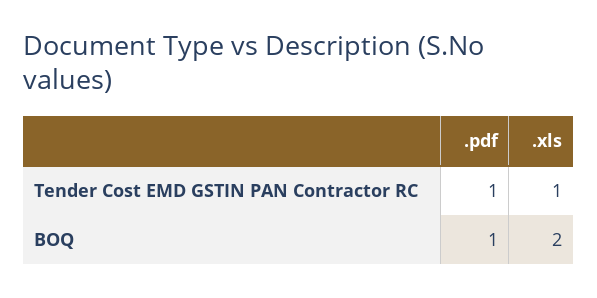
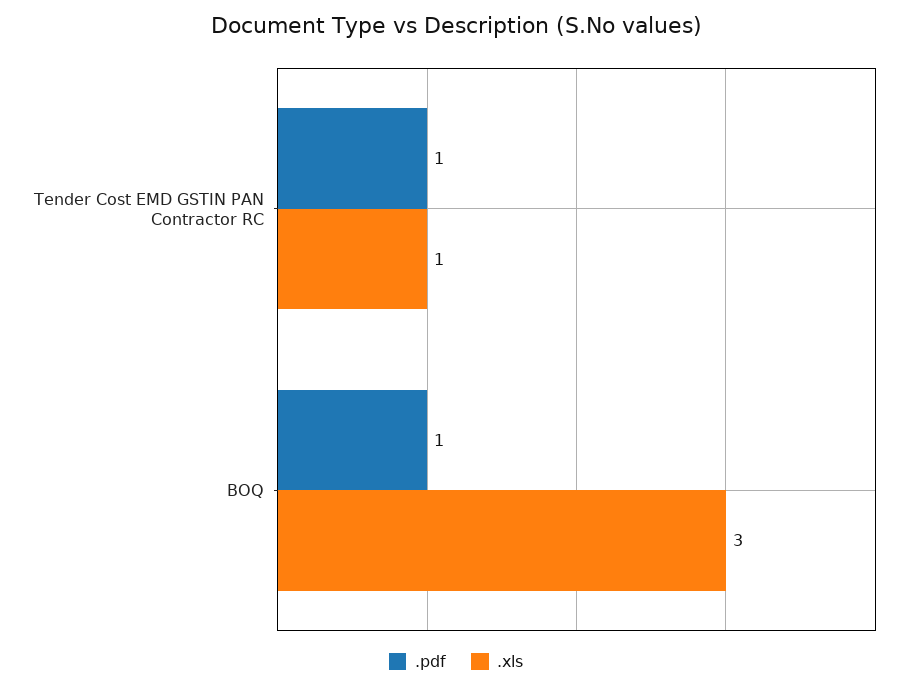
.xls, BOQ: 2 -> 3

